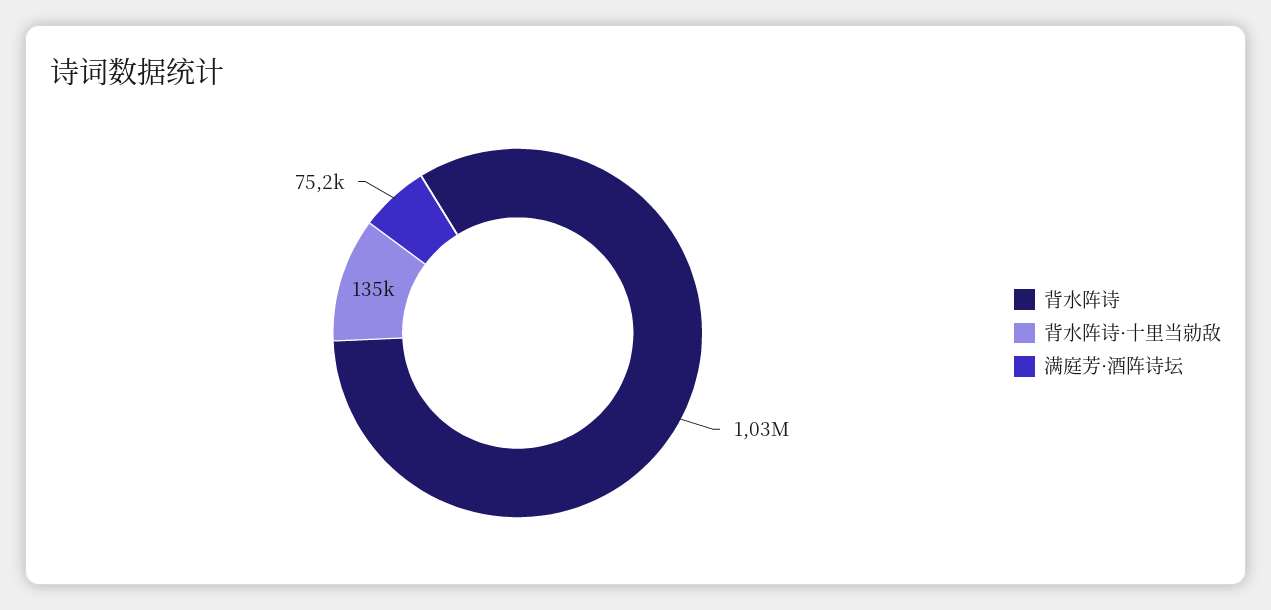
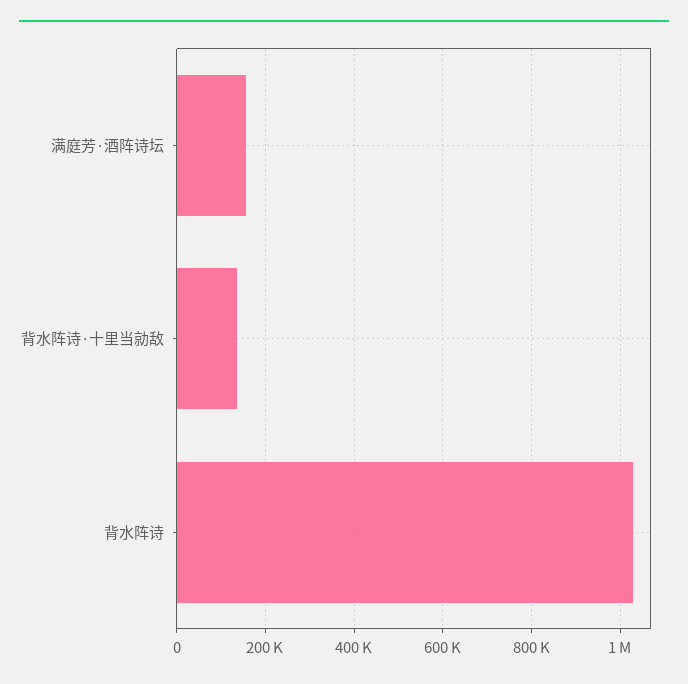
满庭芳·酒阵诗坛: 75200 -> 160000

